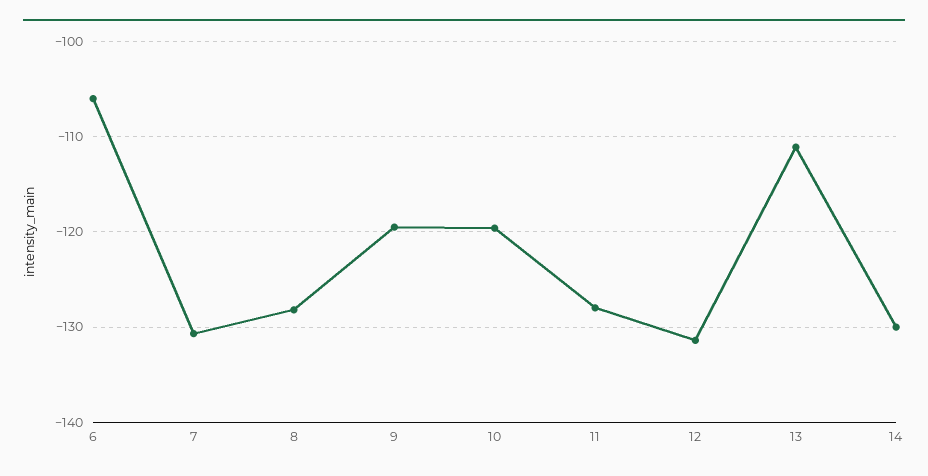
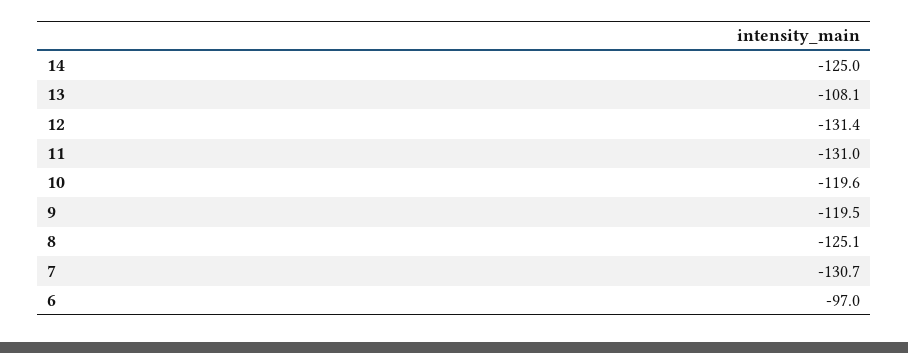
6: -106 -> -97
8: -128 -> -125.1
11: -128 -> -131
13: -111 -> -108.1
14: -130 -> -125

